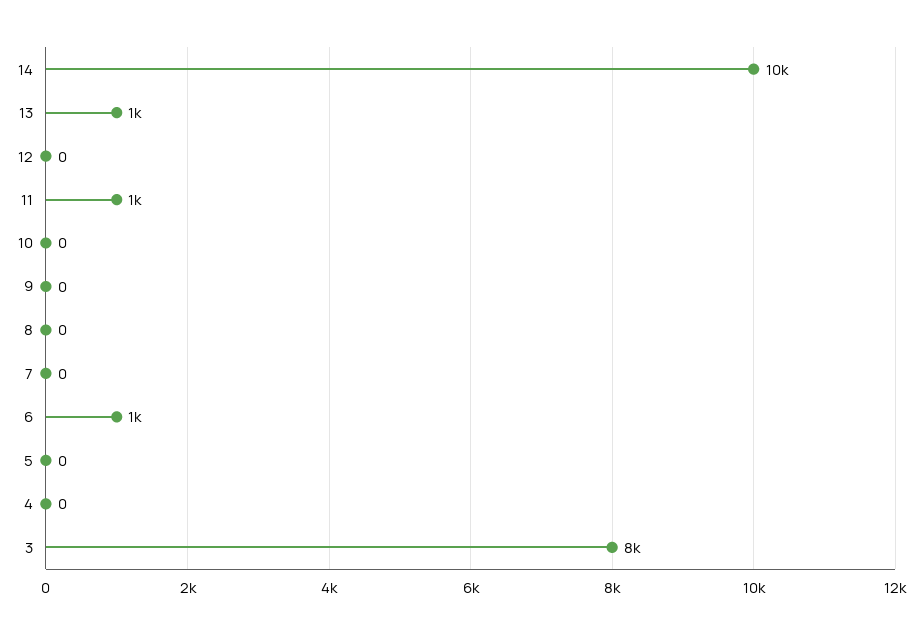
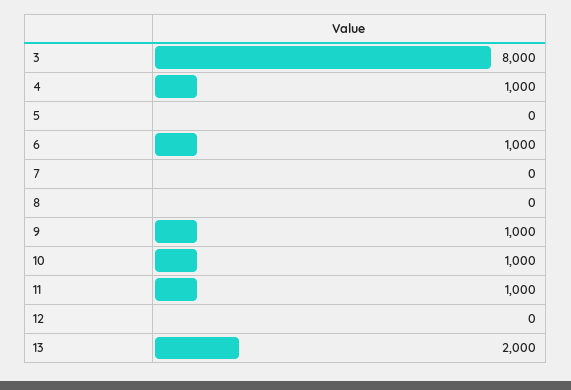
14: 10000 -> none
13: 1000 -> 2000
10: 0 -> 1000
9: 0 -> 1000
4: 0 -> 1000

